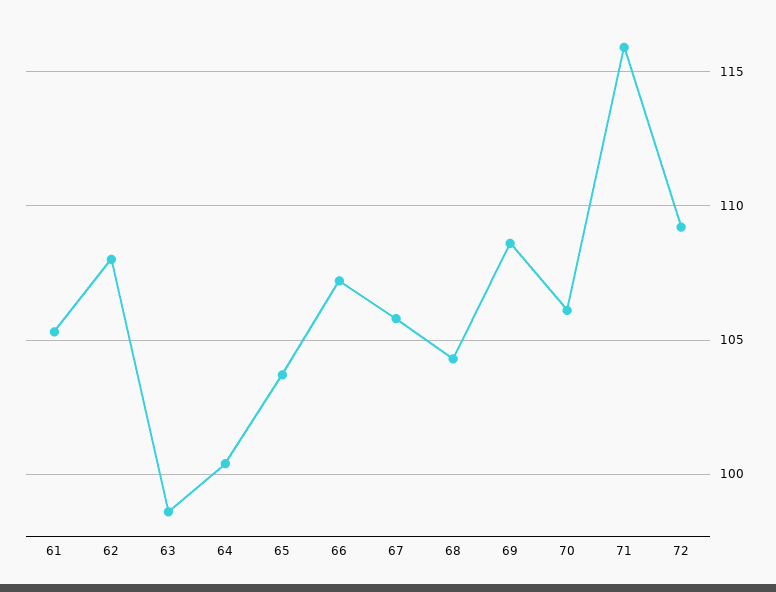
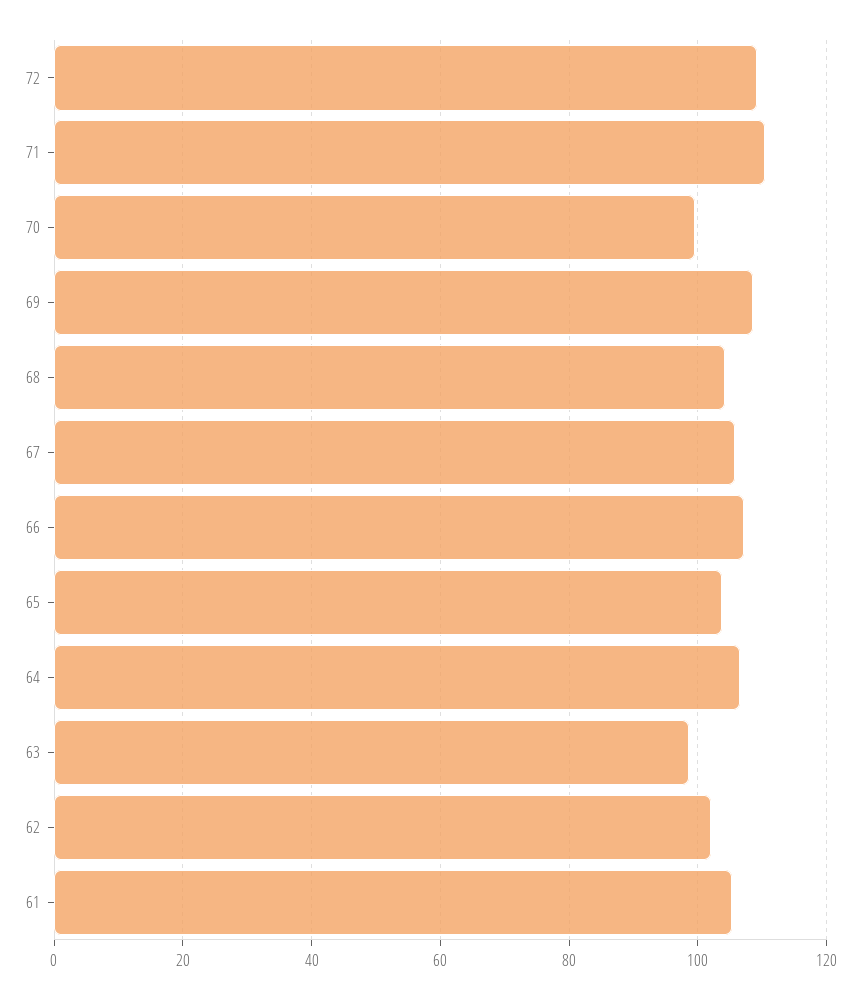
62: 108 -> 102
64: 100.5 -> 106
70: 106 -> 100
71: 116 -> 110

